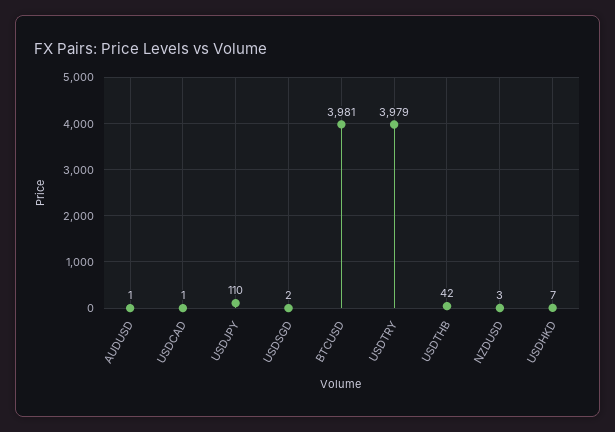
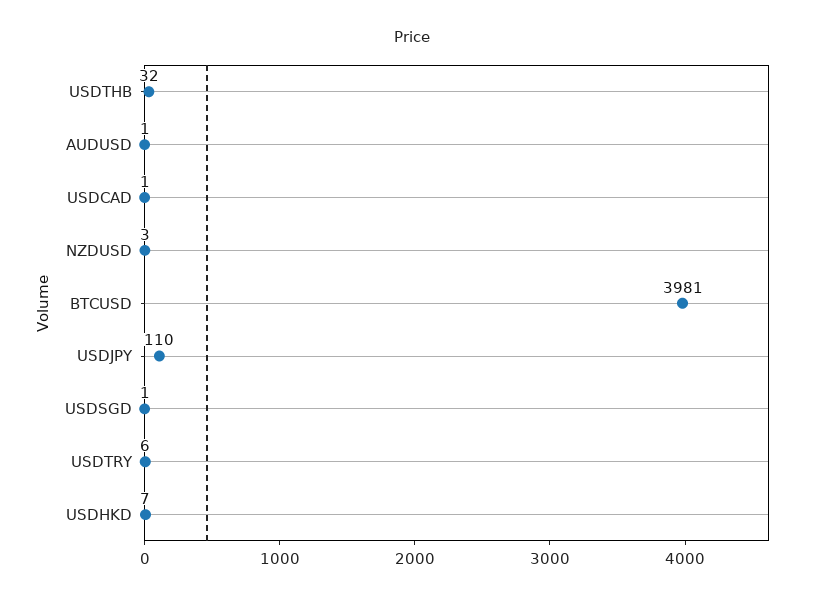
USDSGD: 2 -> 1
USDTRY: 3979 -> 6
USDTHB: 42 -> 32

